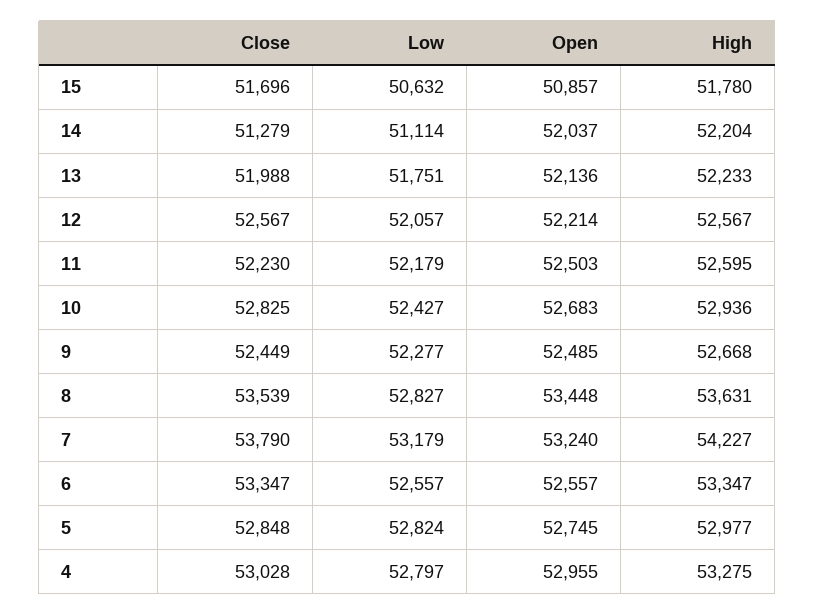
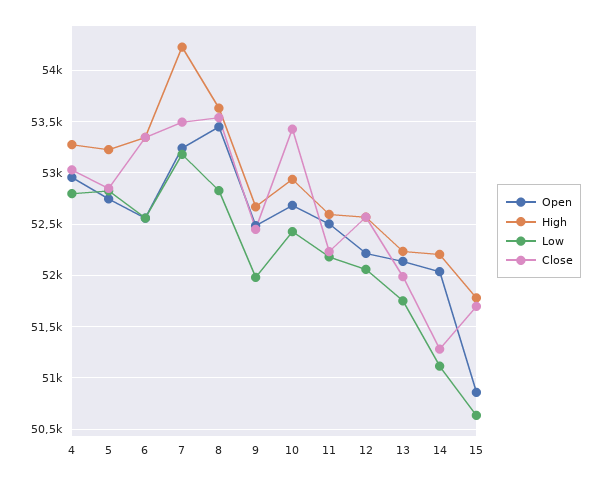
Close, 10: 52825 -> 53400
Low, 9: 52277 -> 52000
Close, 7: 53790 -> 53500
High, 5: 52977 -> 53200

